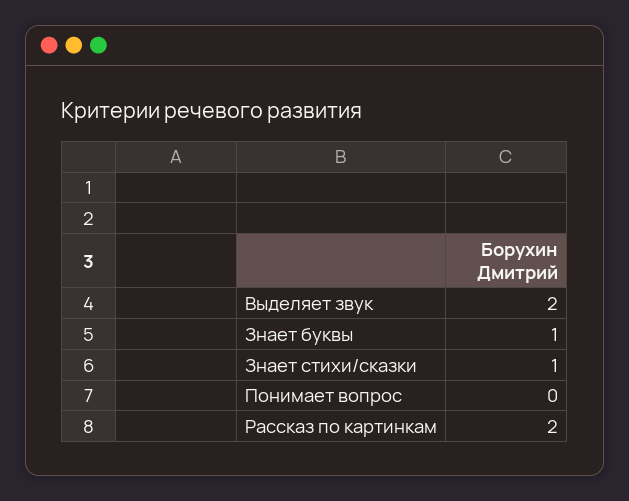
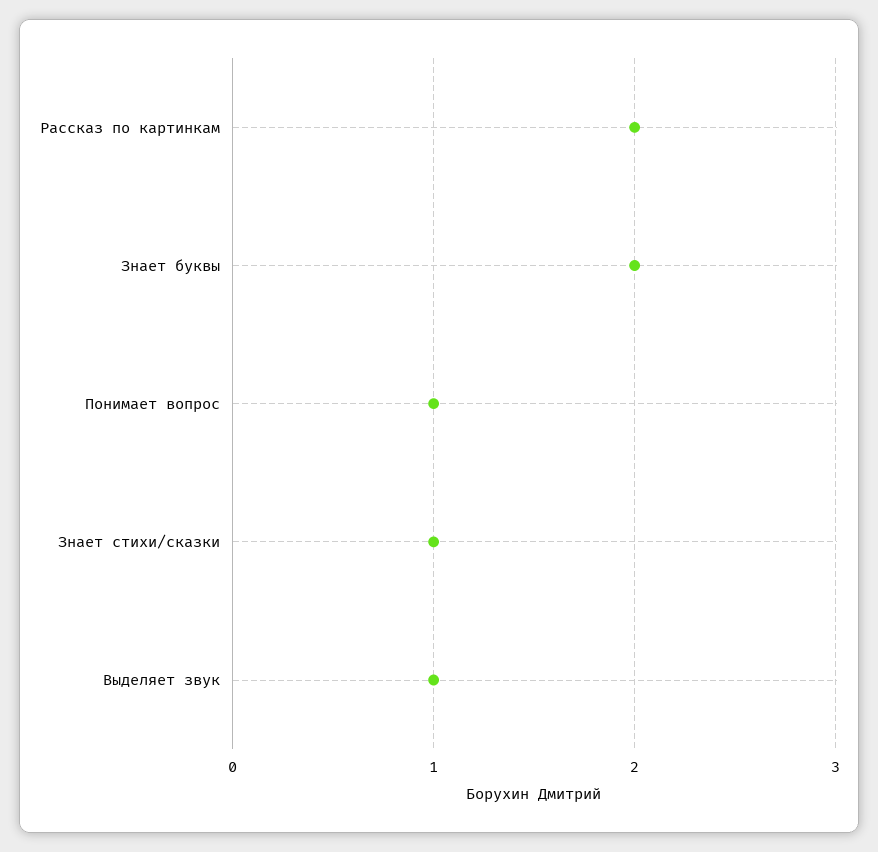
Выделяет звук: 2 -> 1
Знает буквы: 1 -> 2
Понимает вопрос: 0 -> 1

